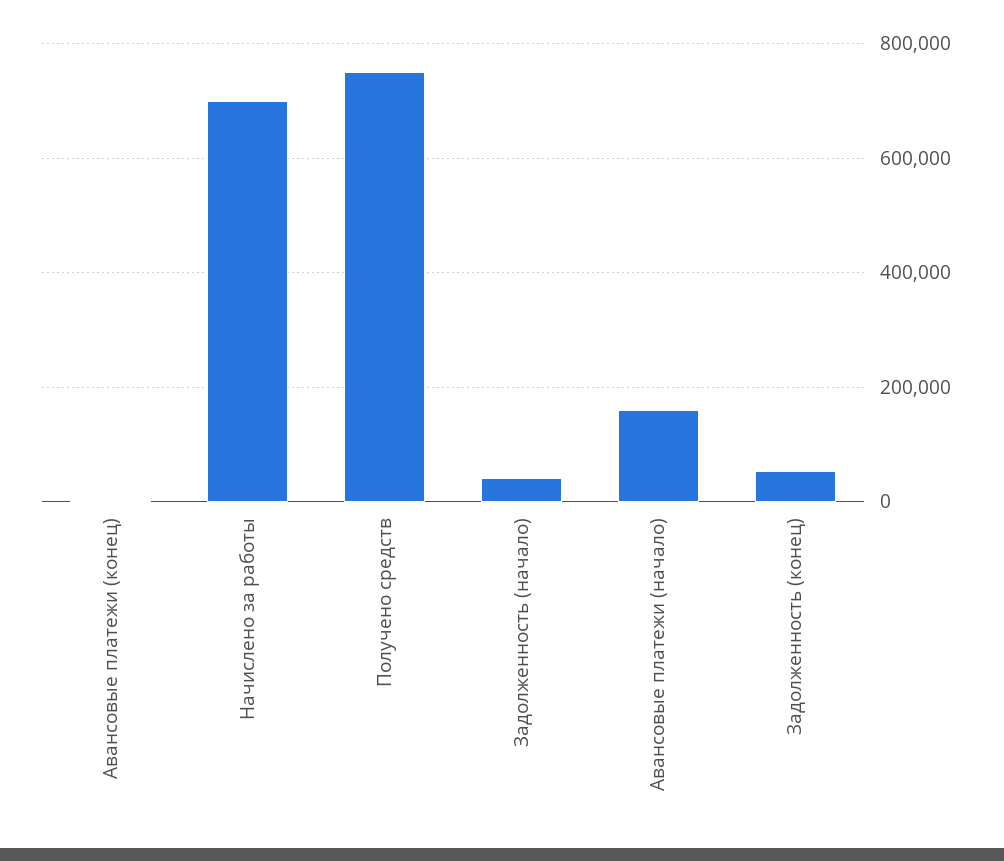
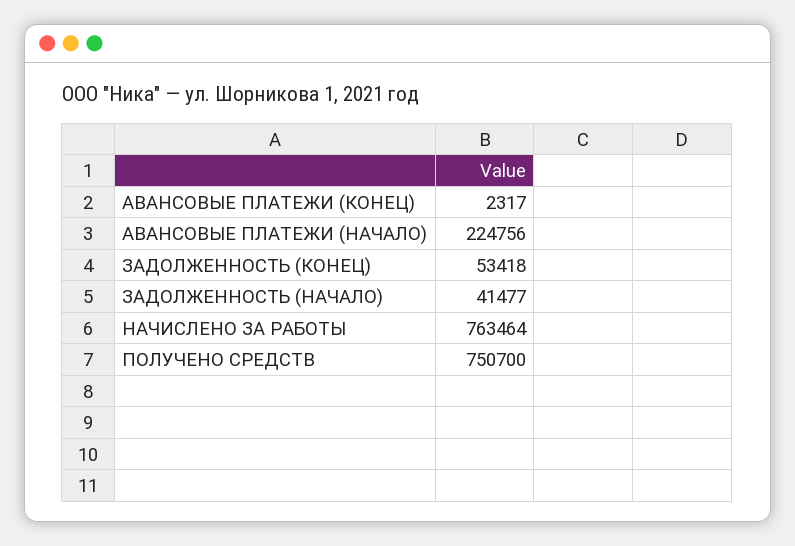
Начислено за работы: 700000 -> 763464
Авансовые платежи (начало): 160000 -> 224756

